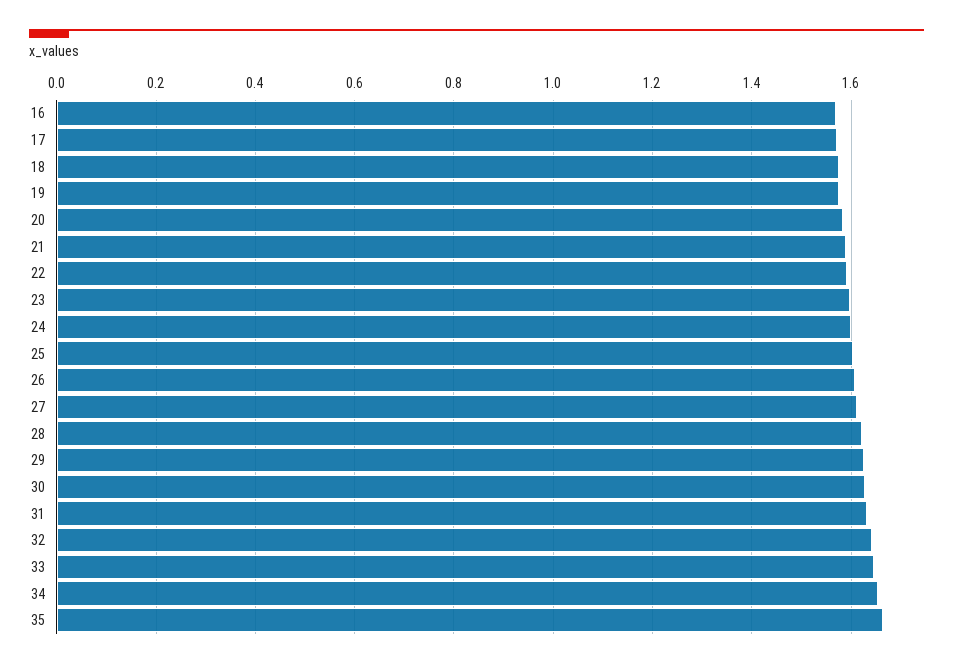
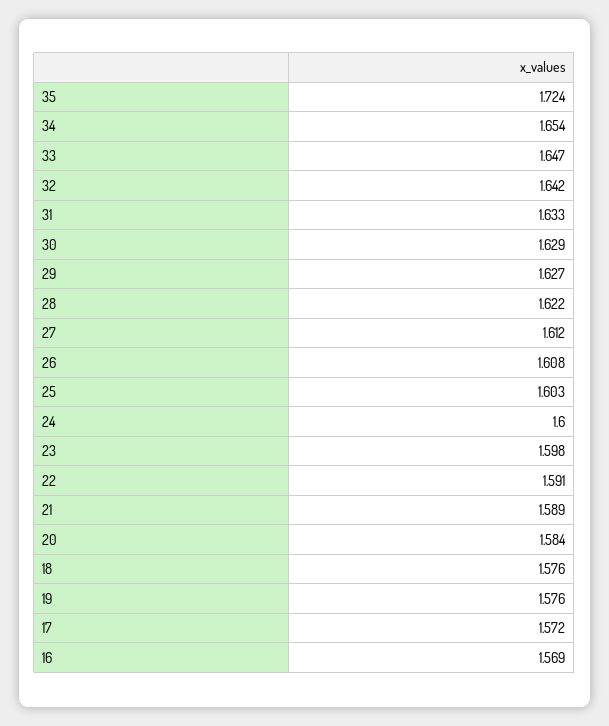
35: 1.66 -> 1.724

